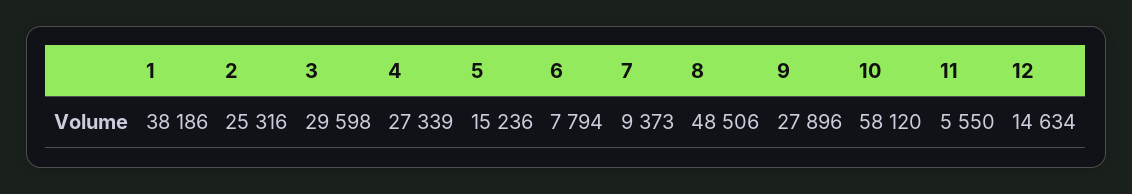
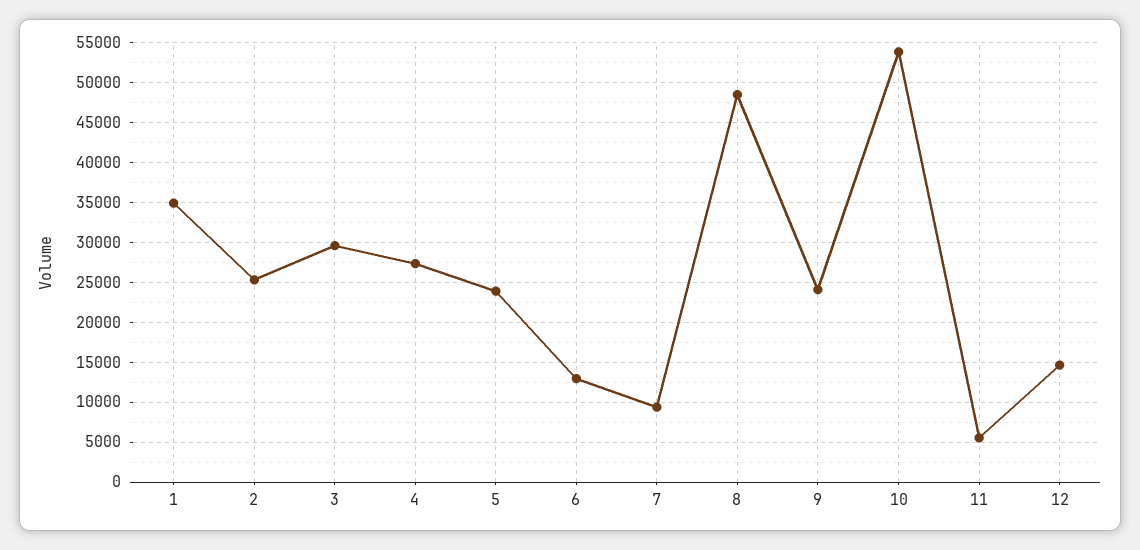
1: 38186 -> 35000
5: 15236 -> 24000
6: 7794 -> 13000
9: 27896 -> 24000
10: 58120 -> 54000

